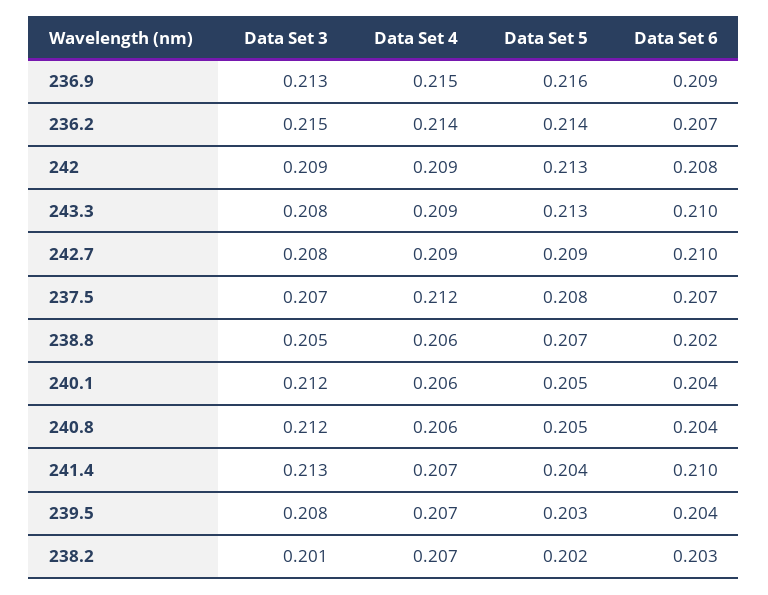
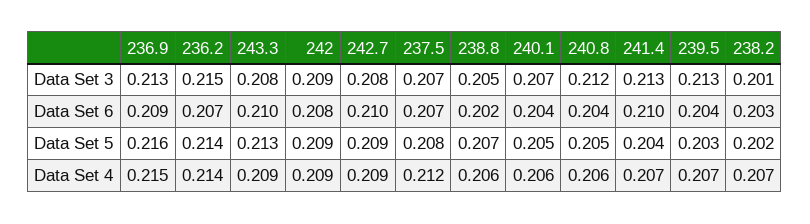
Data Set 5, 242: 0.213 -> 0.209
Data Set 3, 240.1: 0.212 -> 0.207
Data Set 3, 239.5: 0.208 -> 0.213

